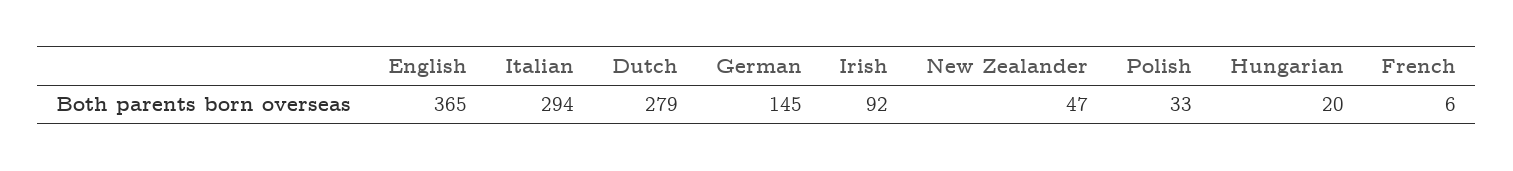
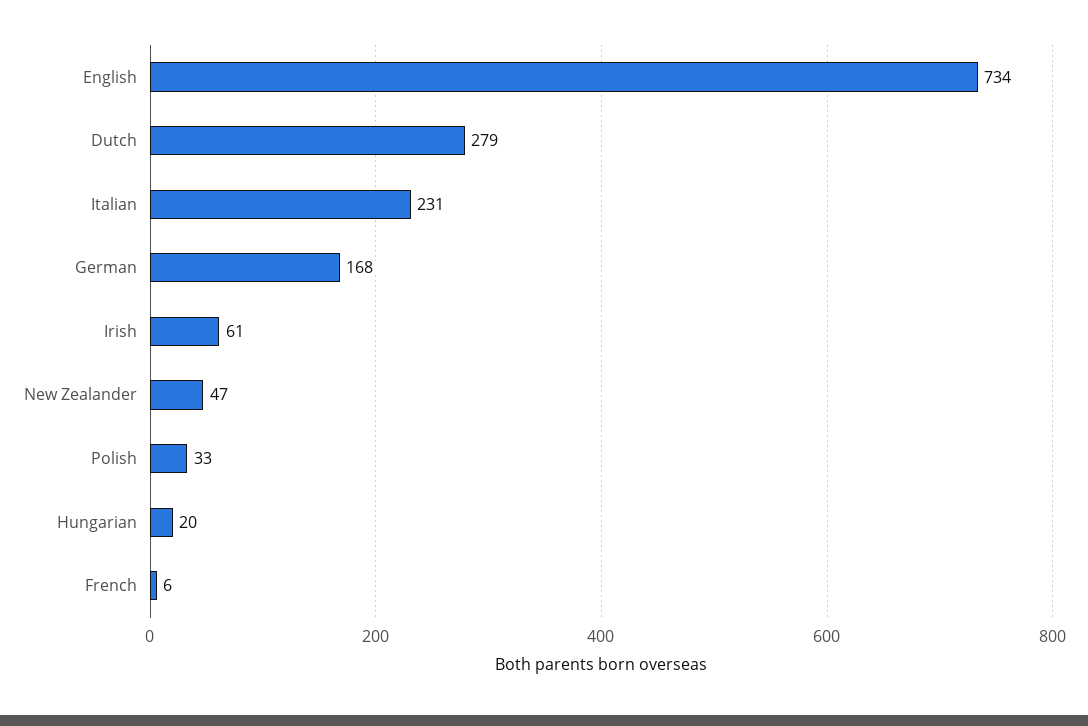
English: 365 -> 734
Italian: 294 -> 231
German: 145 -> 168
Irish: 92 -> 61

